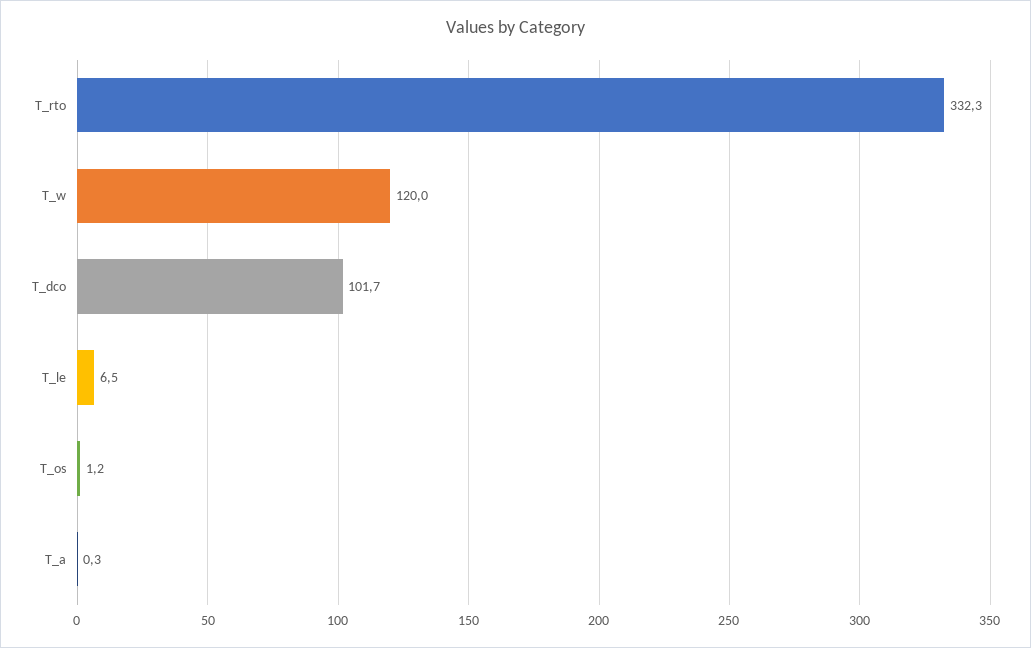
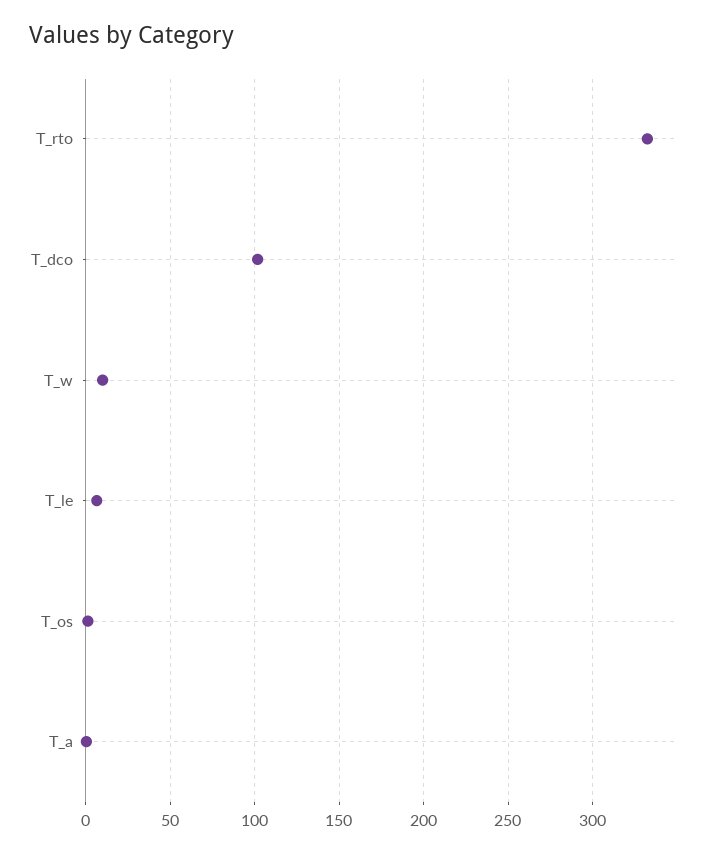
T_w: 120 -> 10

